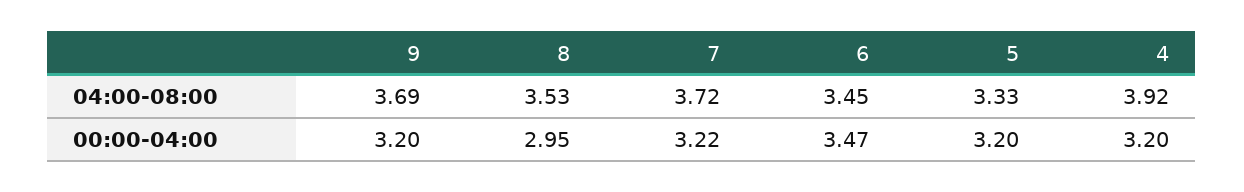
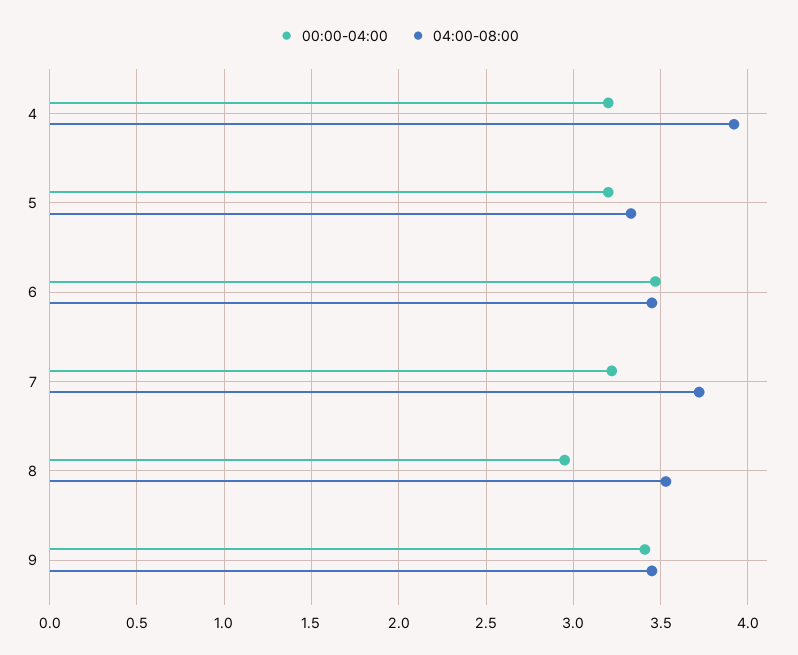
04:00-08:00, 9: 3.69 -> 3.45
00:00-04:00, 9: 3.2 -> 3.4

